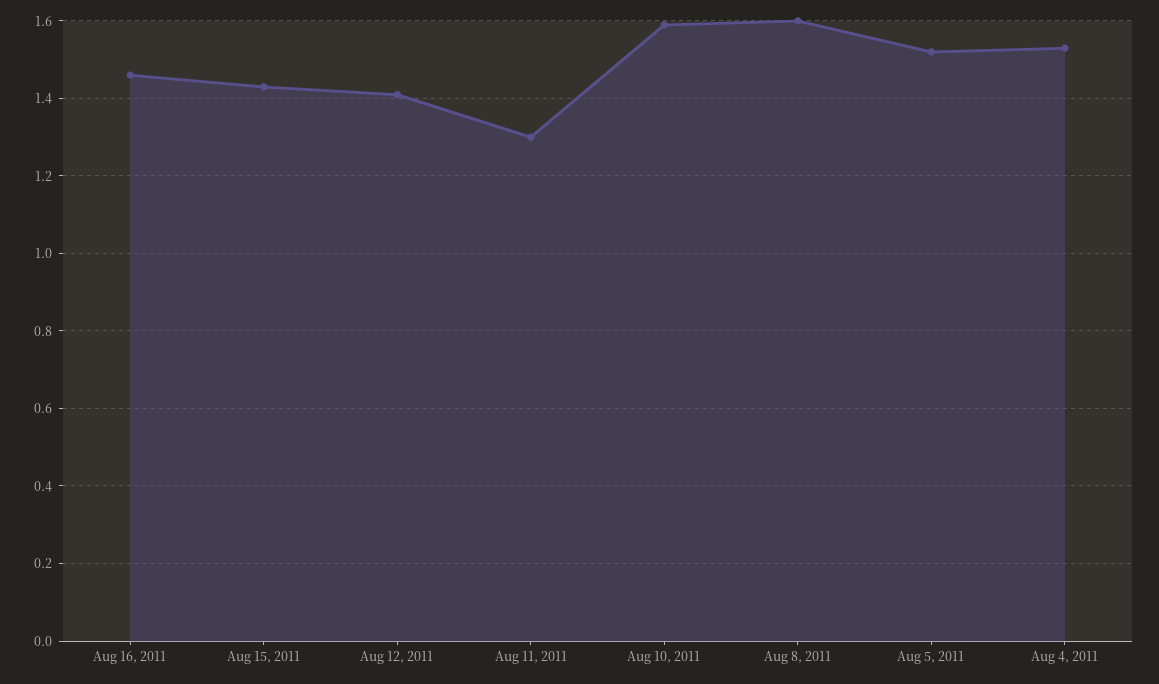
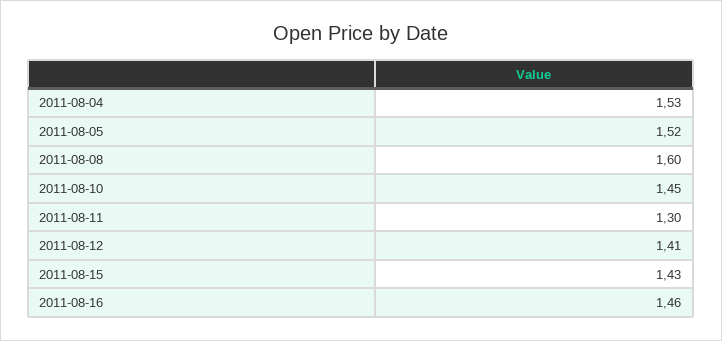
Aug 10, 2011: 1.6 -> 1.45

